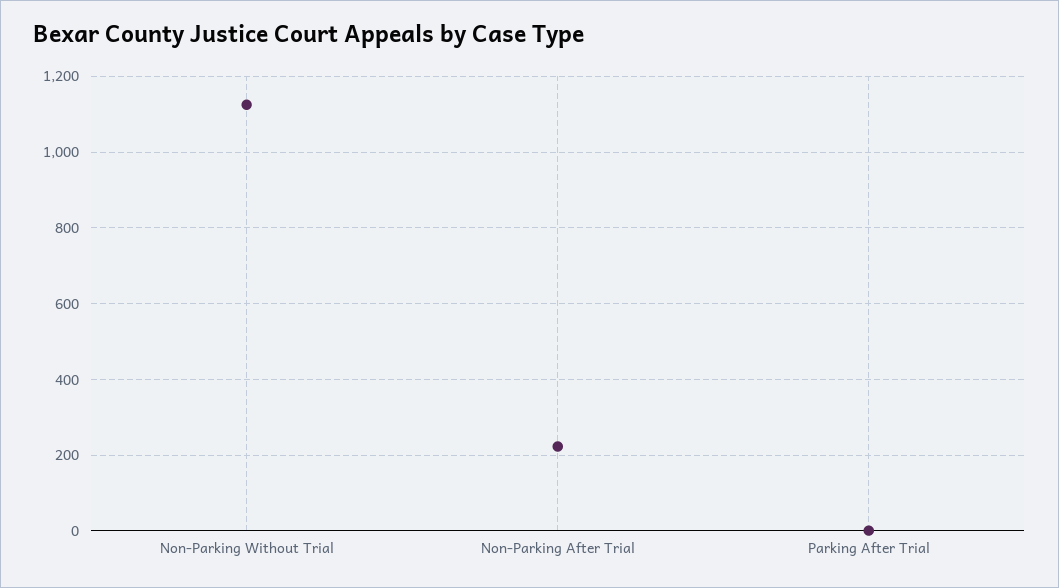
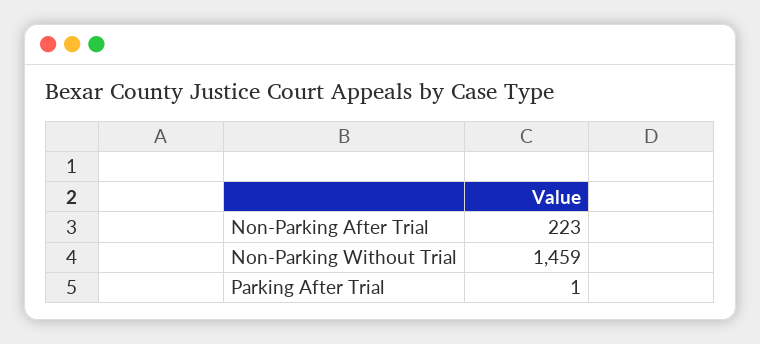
Non-Parking Without Trial: 1120 -> 1459

